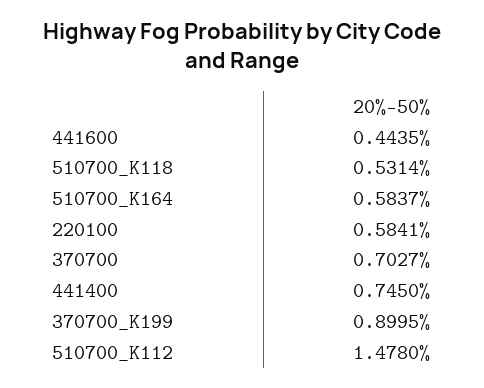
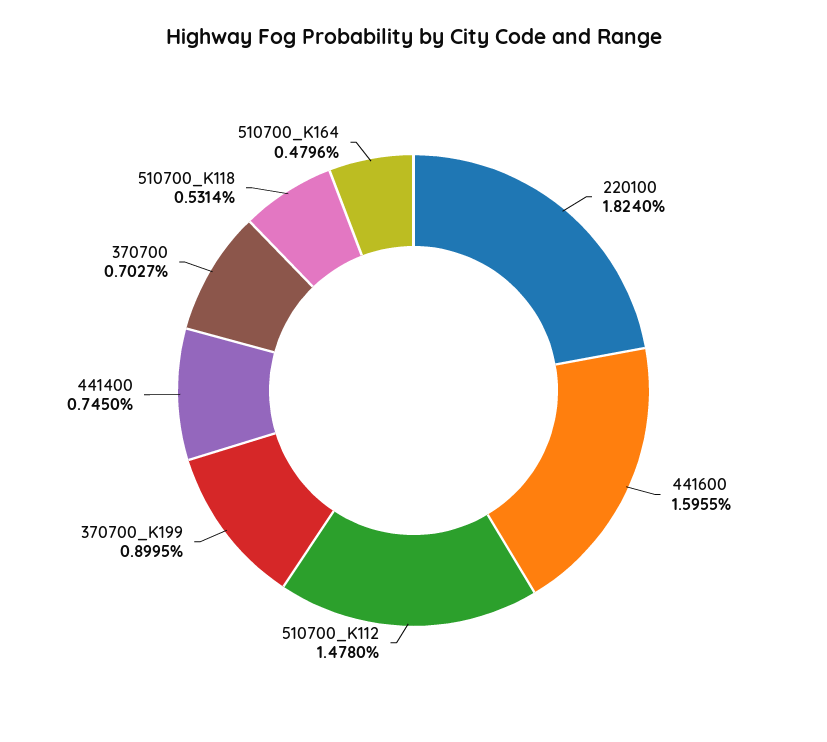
441600: 0.4435 -> 1.5955
510700_K164: 0.5837 -> 0.4796
220100: 0.5841 -> 1.824

